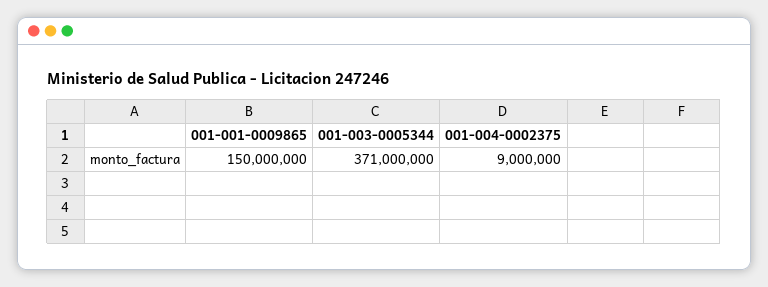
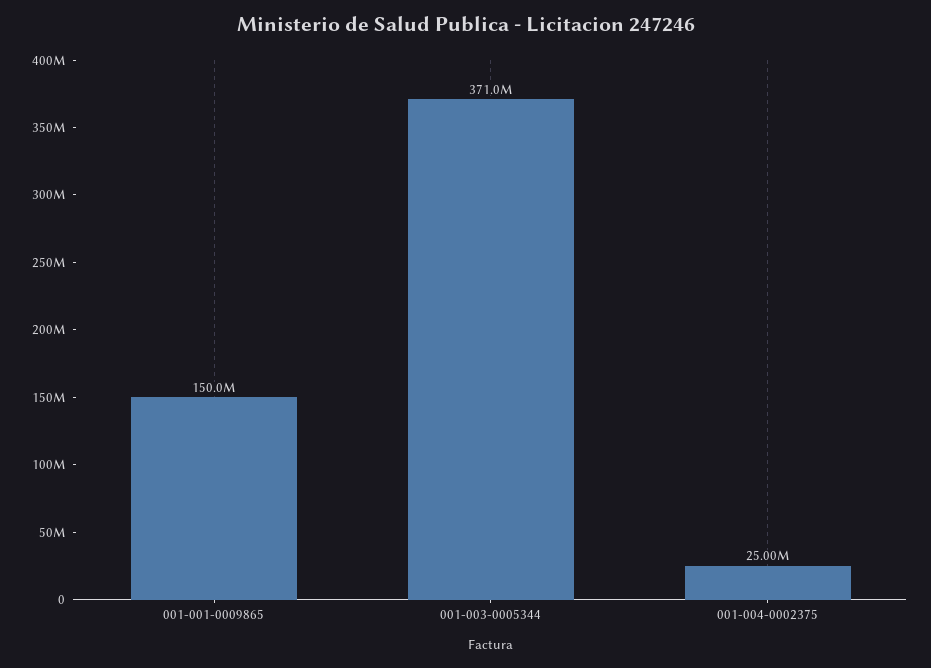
001-004-0002375: 9000000 -> 25000000

